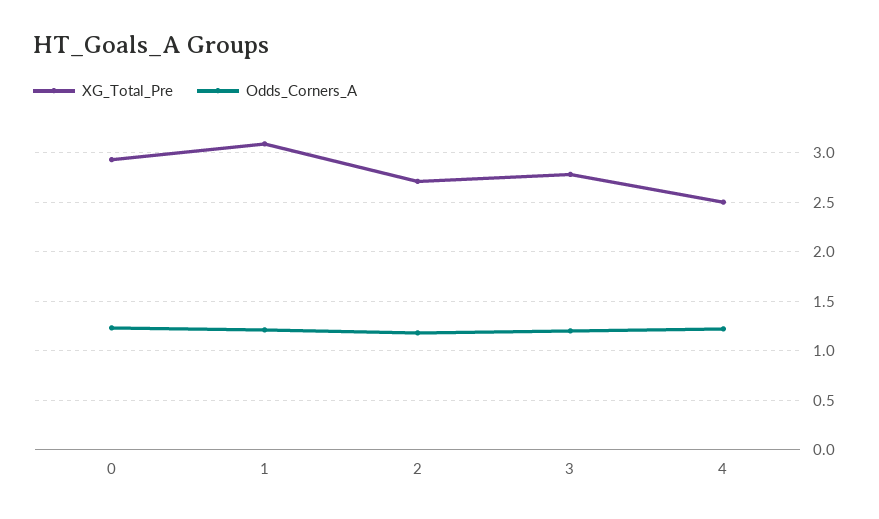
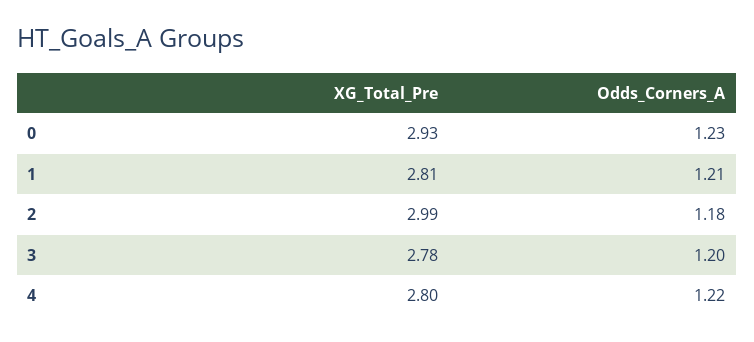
XG_Total_Pre, 1: 3.1 -> 2.81
XG_Total_Pre, 2: 2.7 -> 2.99
XG_Total_Pre, 4: 2.5 -> 2.8

